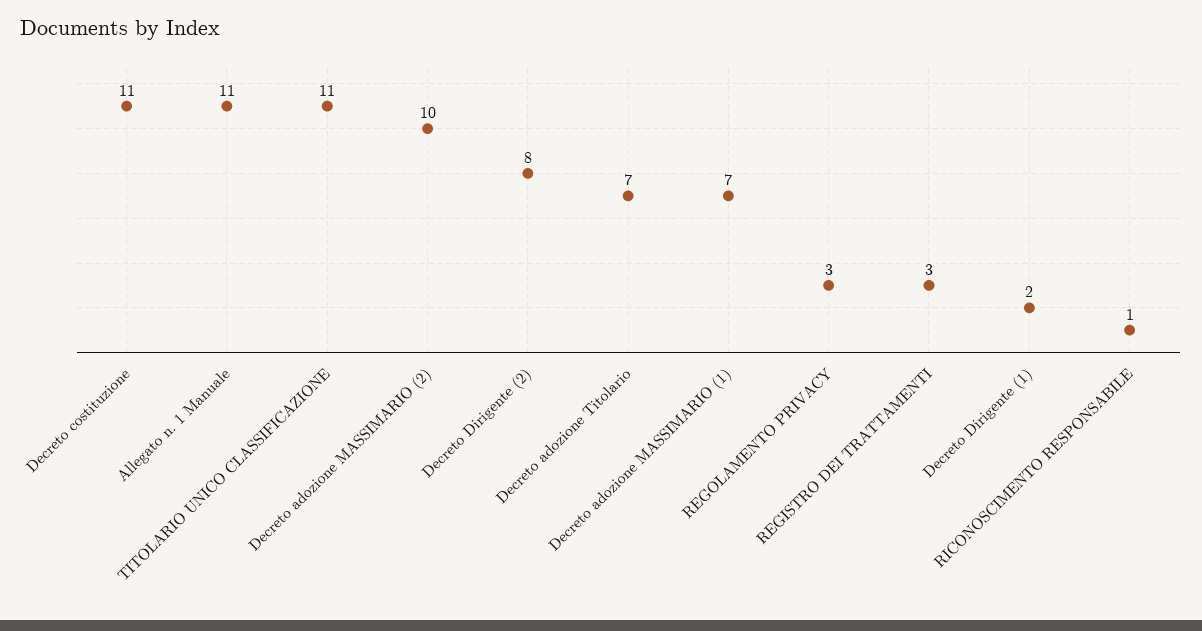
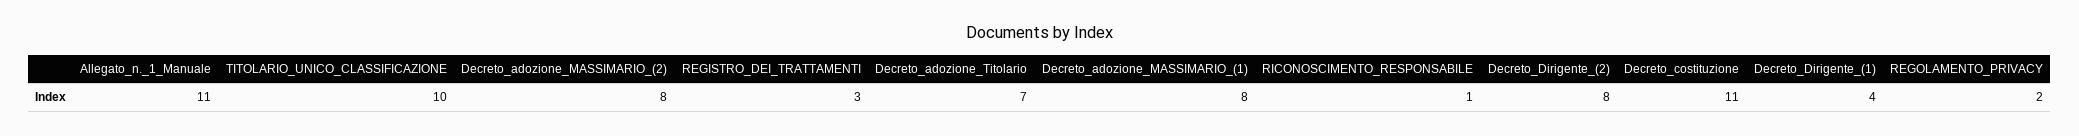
TITOLARIO UNICO CLASSIFICAZIONE: 11 -> 10
Decreto adozione MASSIMARIO (2): 10 -> 8
Decreto adozione MASSIMARIO (1): 7 -> 8
REGOLAMENTO PRIVACY: 3 -> 2
Decreto Dirigente (1): 2 -> 4

